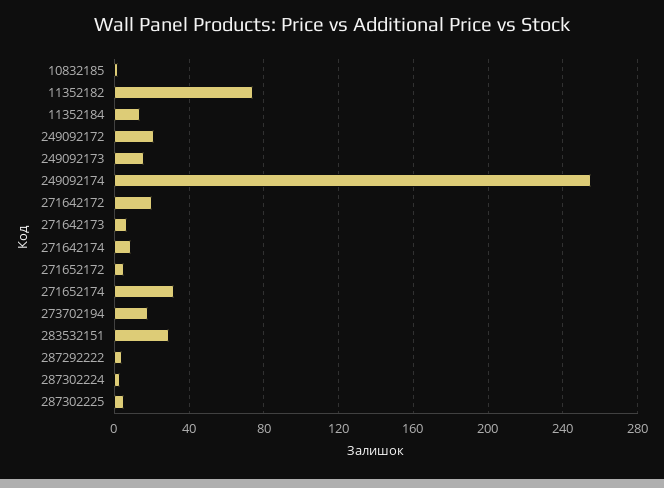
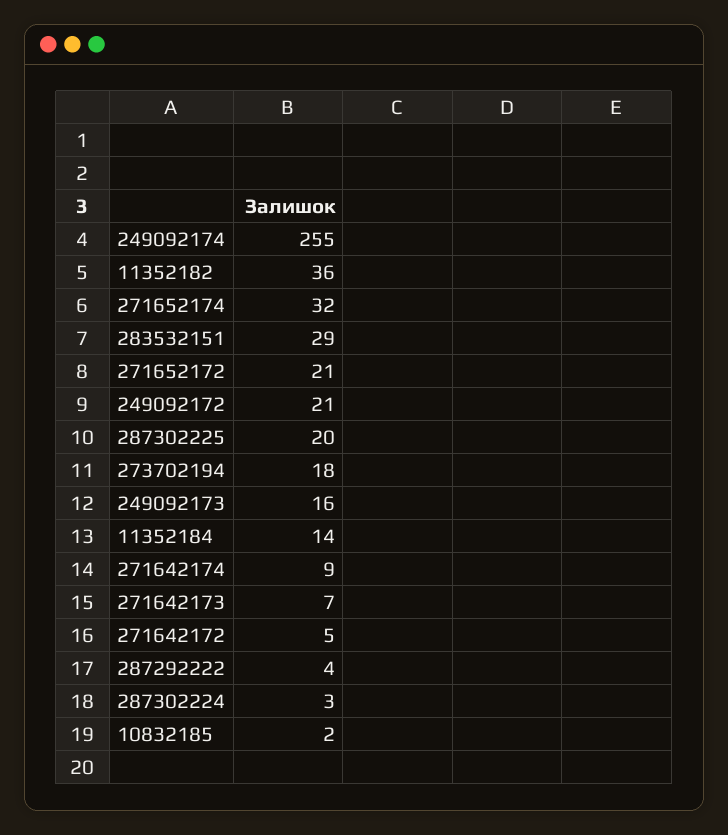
11352182: 75 -> 36
271642172: 20 -> 5
271652172: 5 -> 21
287302225: 5 -> 20

